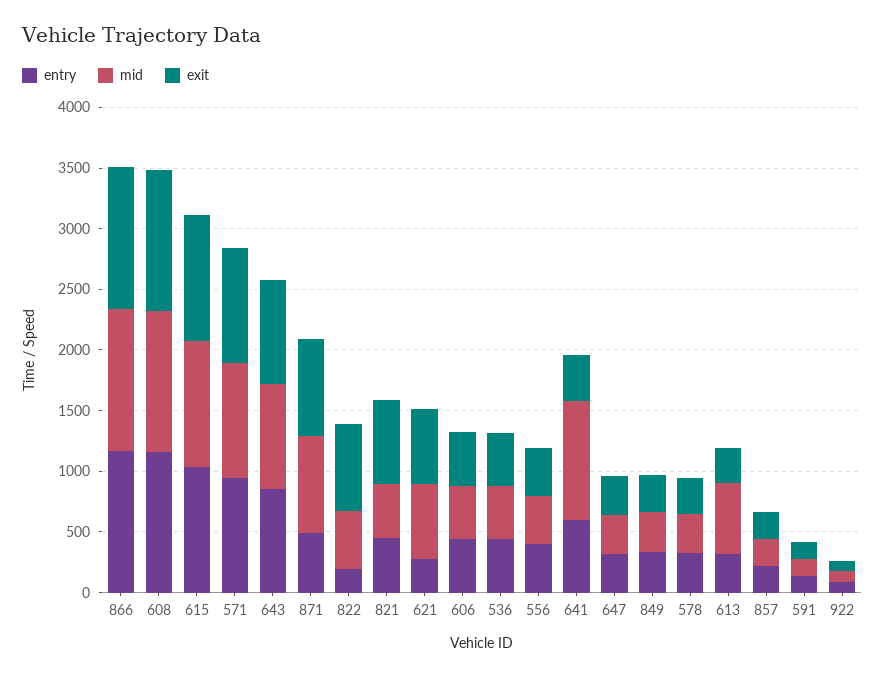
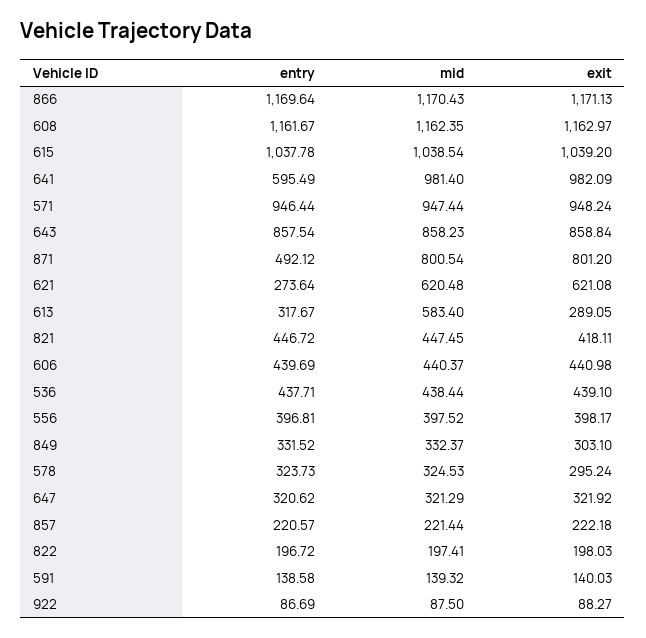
mid, 822: 500 -> 197.41
exit, 822: 700 -> 198.03
exit, 821: 700 -> 418.11
exit, 641: 400 -> 982.09

